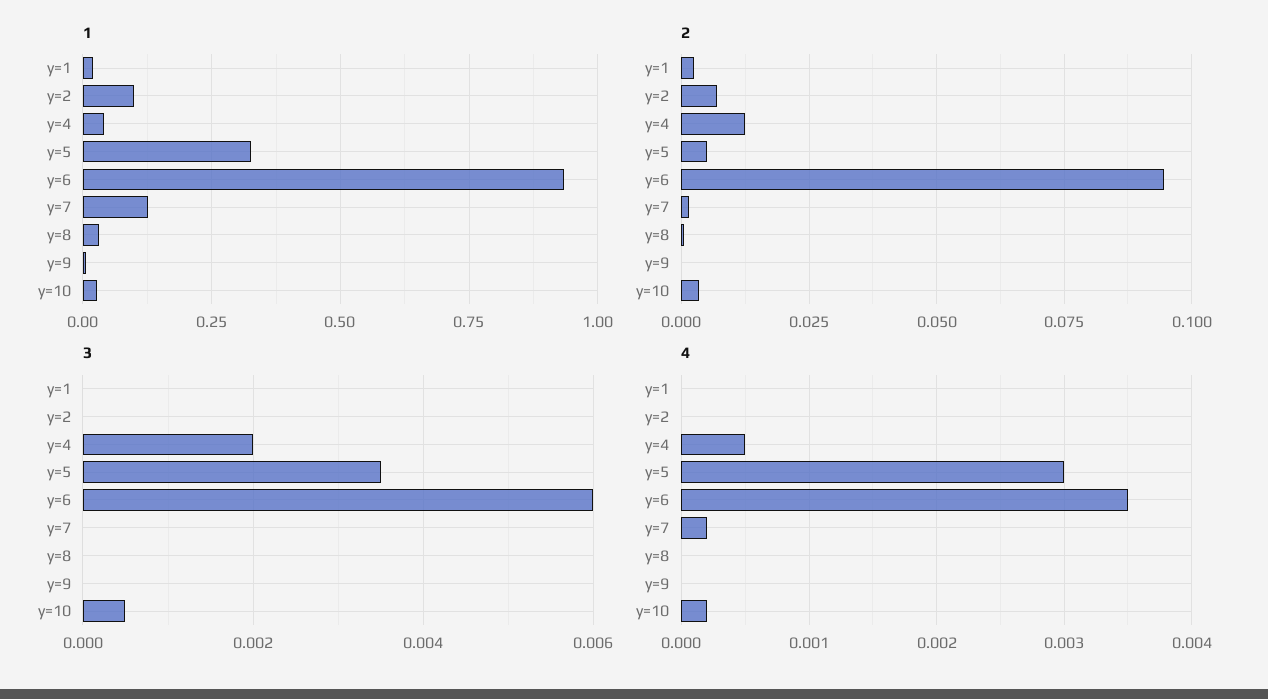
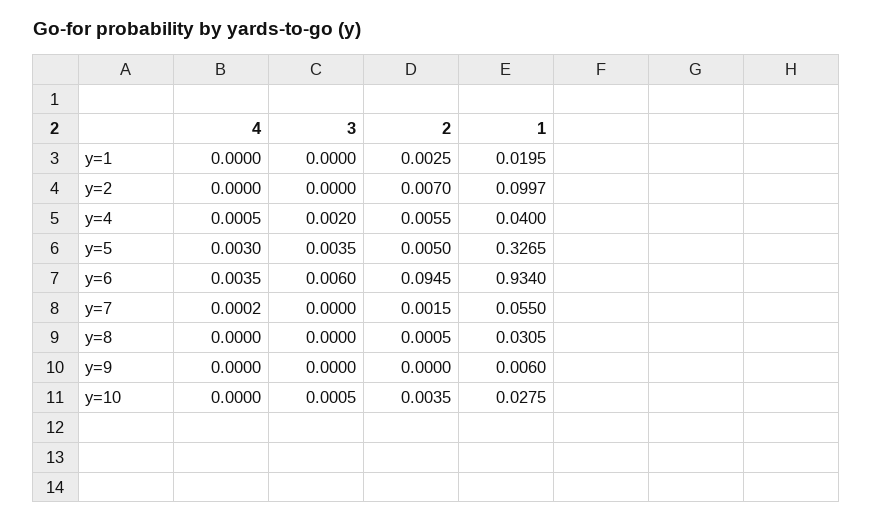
1, y=7: 0.125 -> 0.055
2, y=4: 0.0125 -> 0.0055
4, y=10: 0.0002 -> 0

